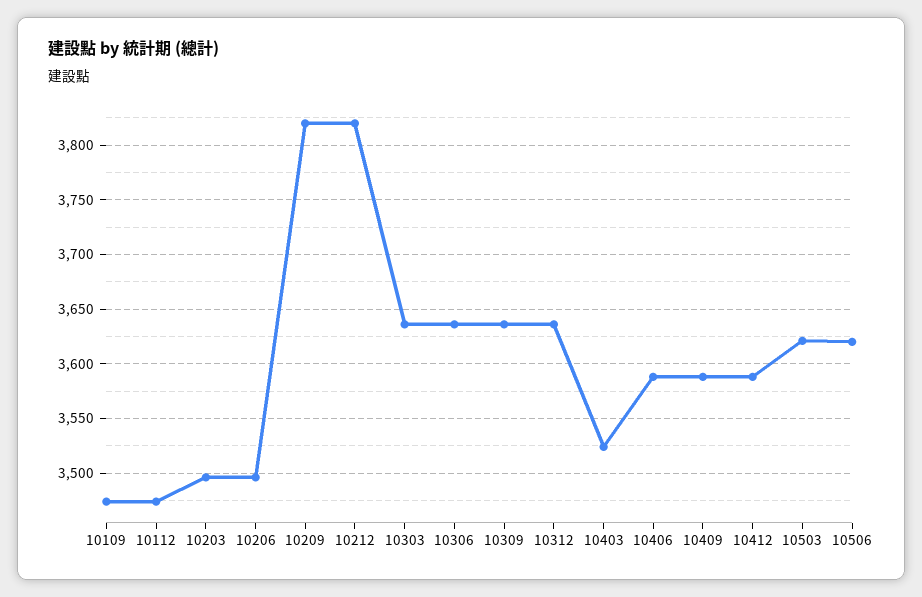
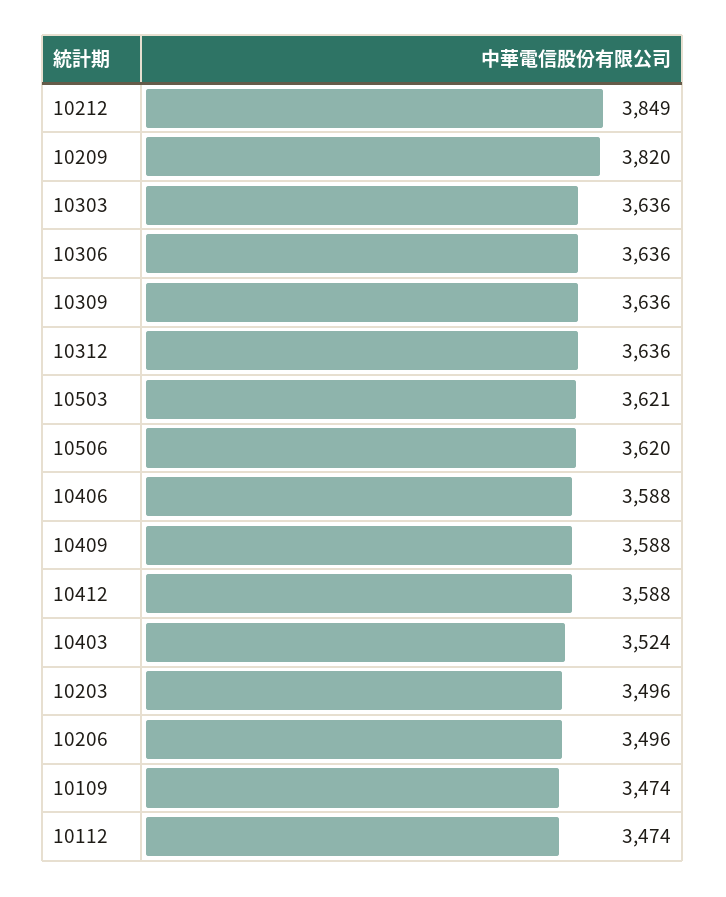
10212: 3820 -> 3849

